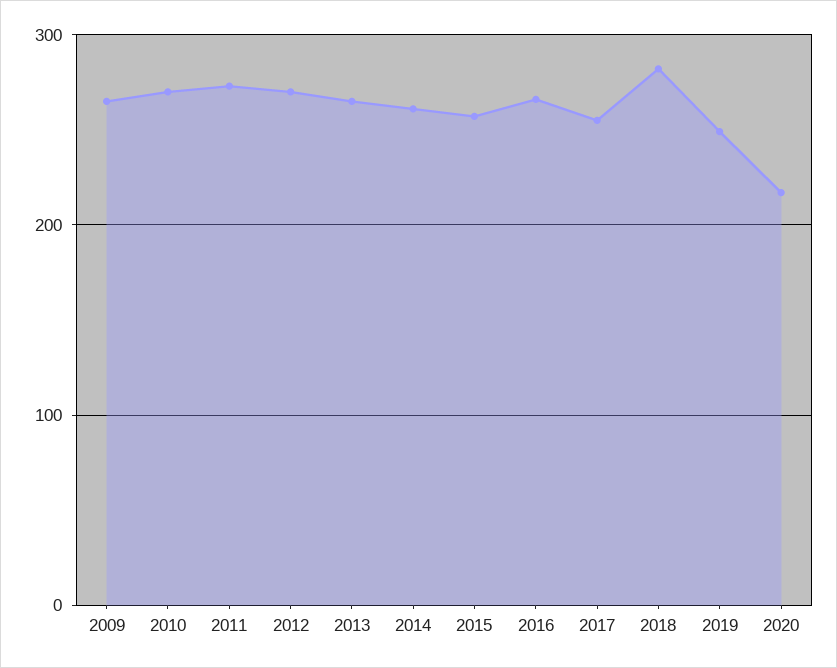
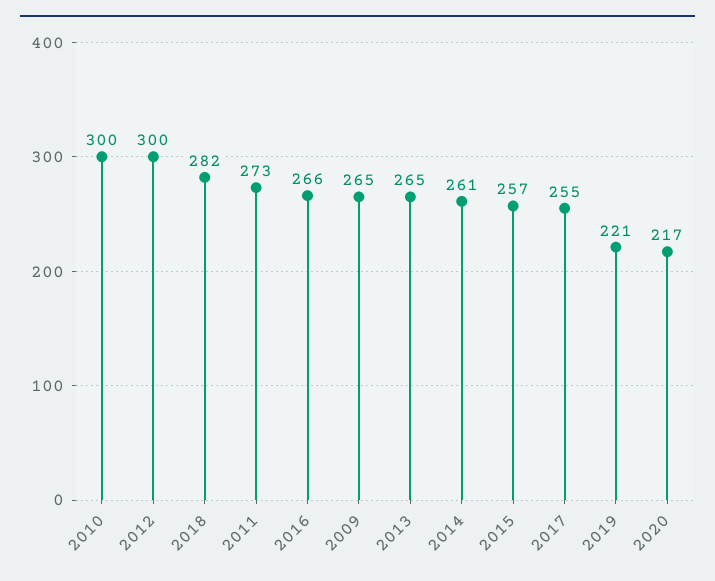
2010: 270 -> 300
2012: 270 -> 300
2019: 250 -> 221

